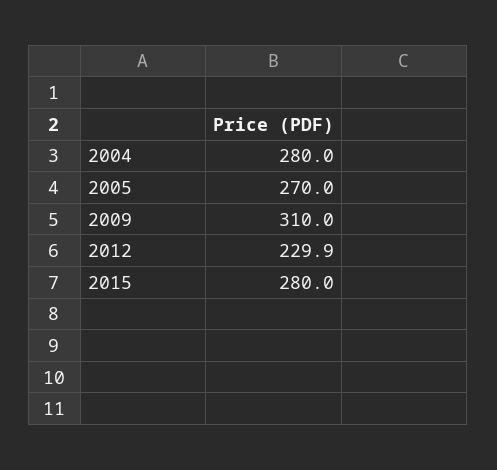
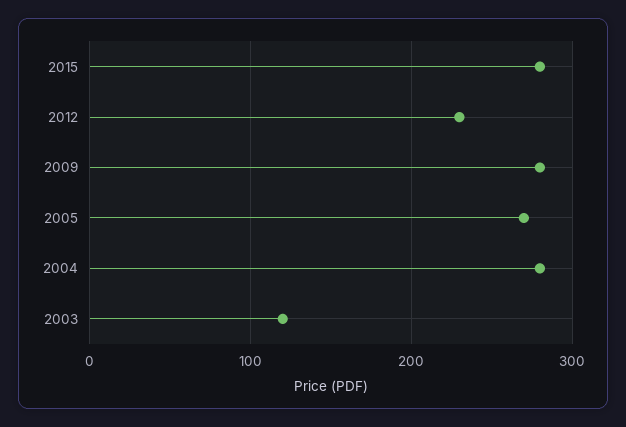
2009: 310 -> 280
2003: none -> 120

